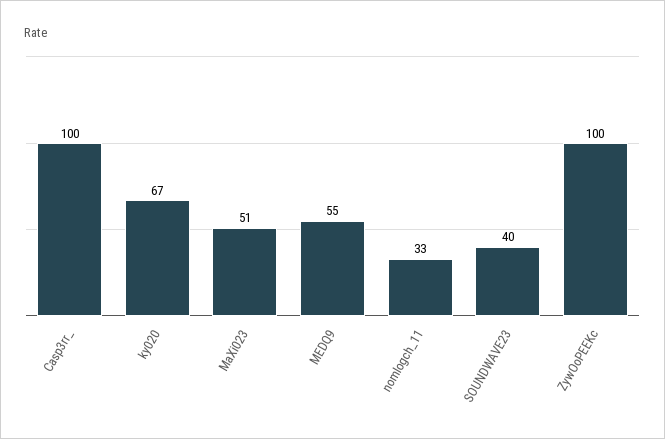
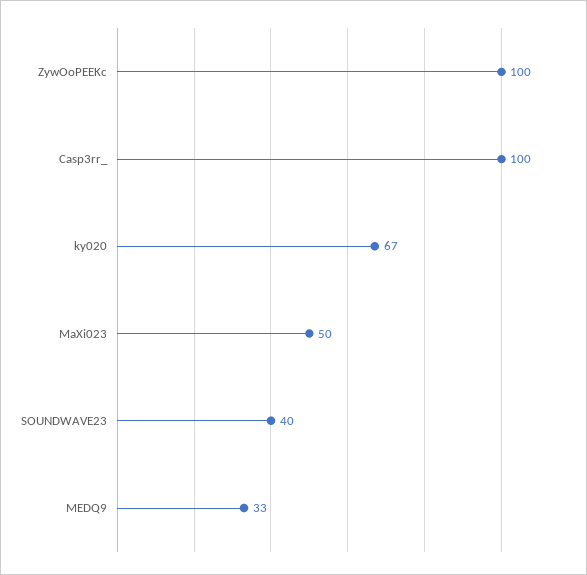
MaXi023: 51 -> 50
MEDQ9: 55 -> 33
nomlogch_11: 33 -> none

